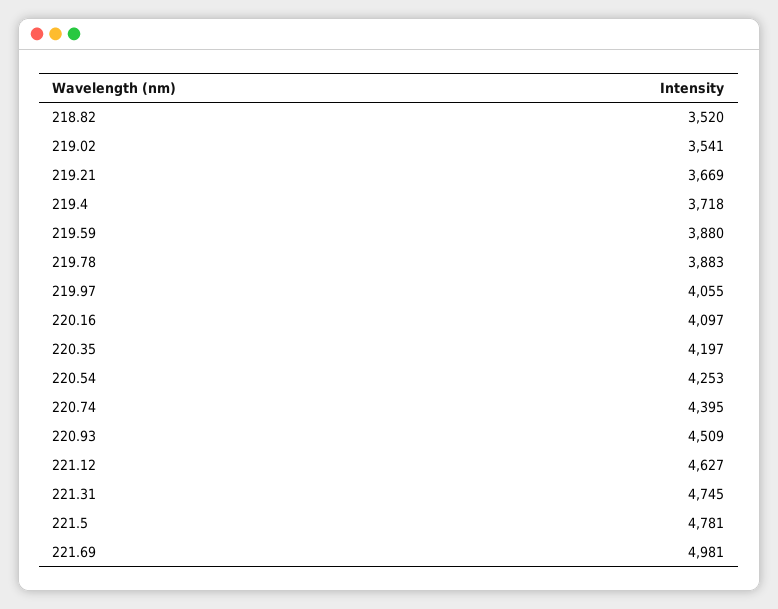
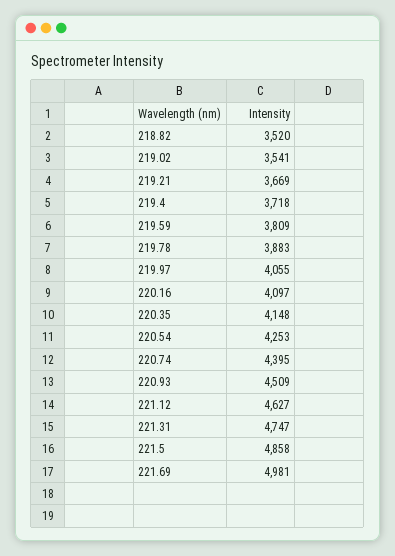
219.59: 3880 -> 3809
220.35: 4197 -> 4148
221.31: 4745 -> 4747
221.5: 4781 -> 4858

